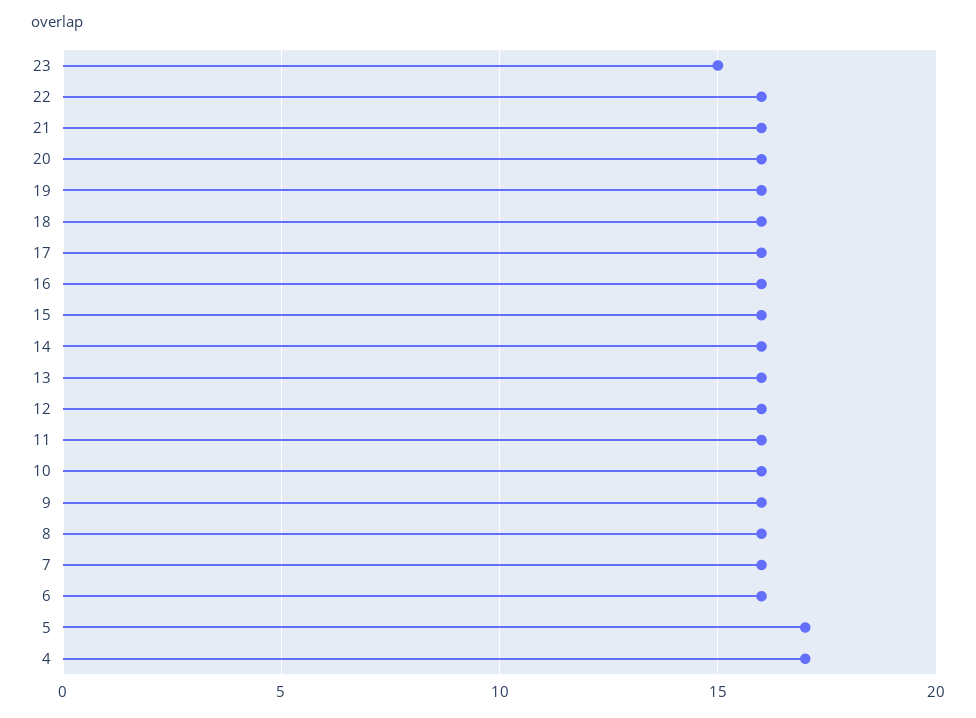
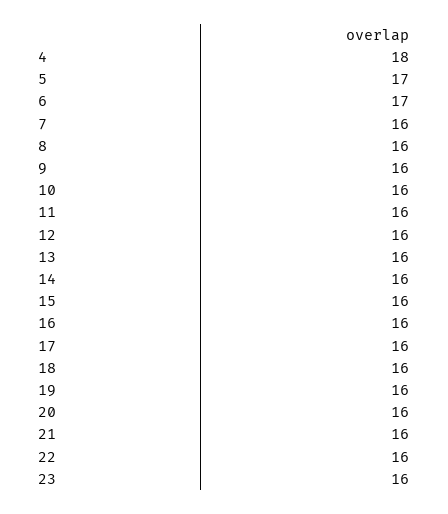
23: 15 -> 16
6: 16 -> 17
4: 17 -> 18

